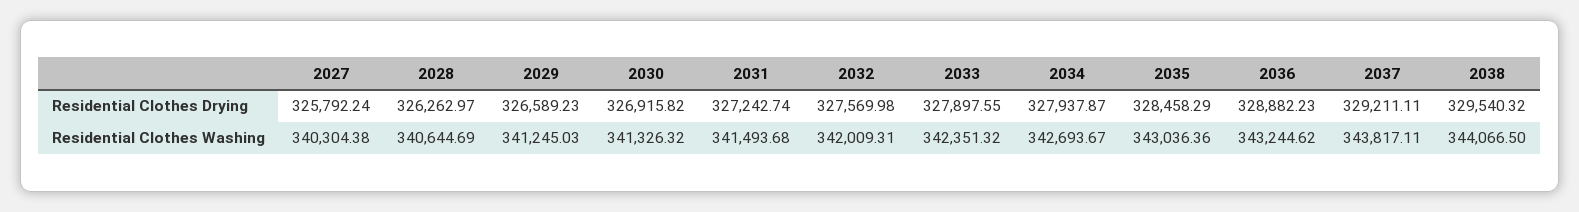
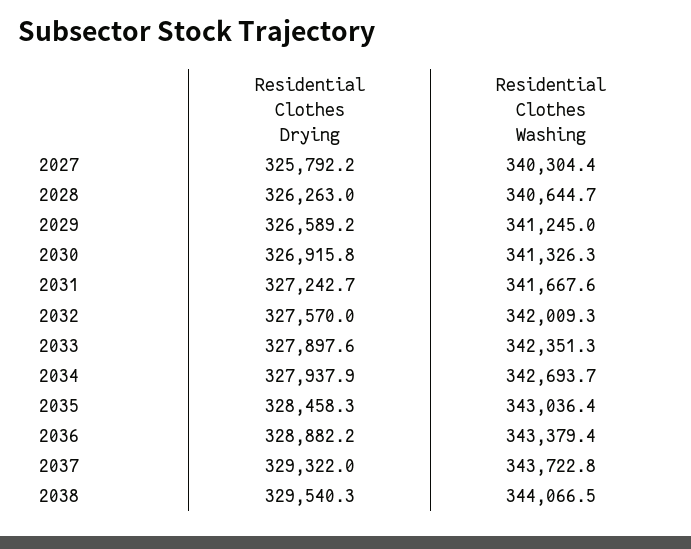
2037, Residential Clothes Drying: 329211.11 -> 329322
2031, Residential Clothes Washing: 341493.68 -> 341667.6
2036, Residential Clothes Washing: 343244.62 -> 343379.4
2037, Residential Clothes Washing: 343817.11 -> 343722.8

